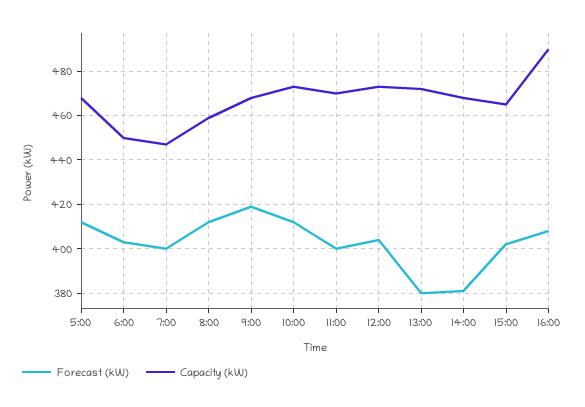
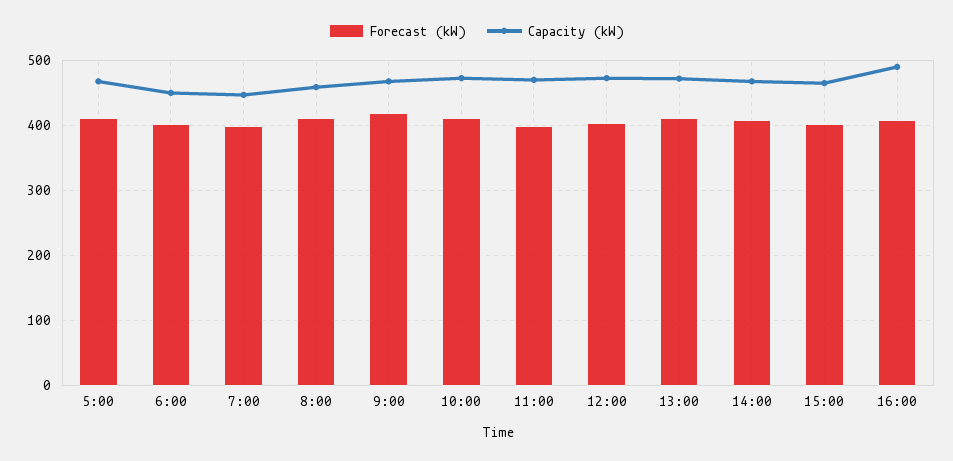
Forecast (kW), 13:00: 380 -> 410
Forecast (kW), 14:00: 380 -> 410

